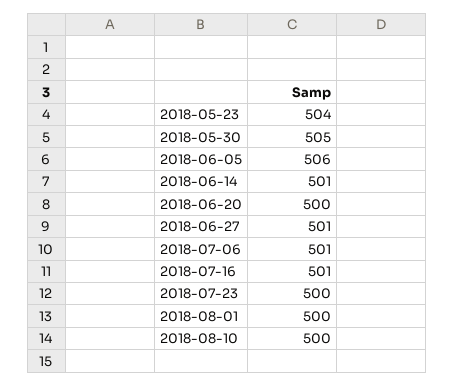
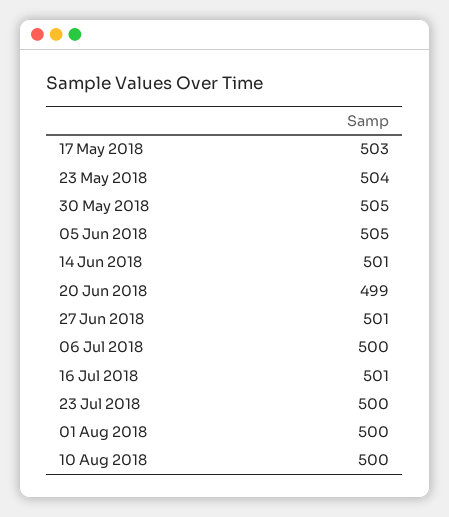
2018-06-05: 506 -> 505
2018-06-20: 500 -> 499
2018-07-06: 501 -> 500
17 May 2018: none -> 503

